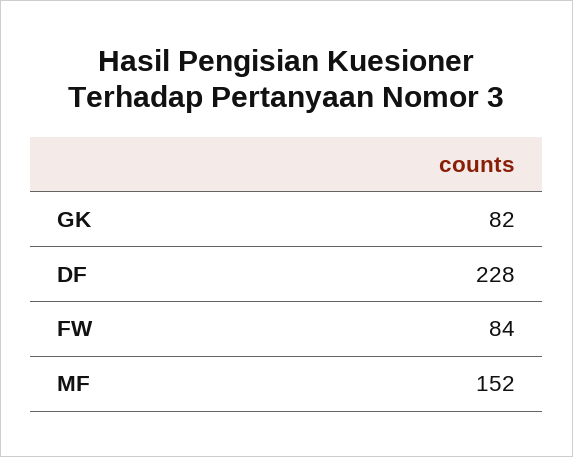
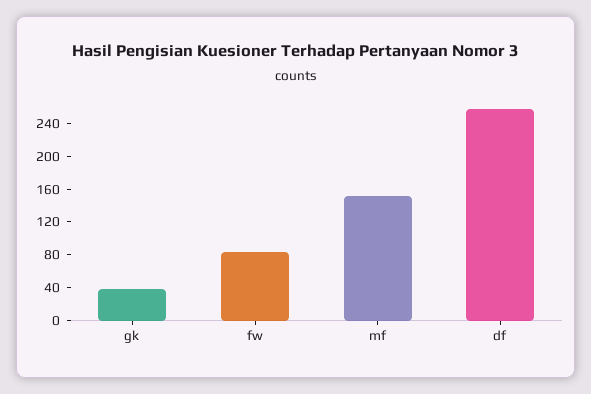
GK: 82 -> 40
DF: 228 -> 260

